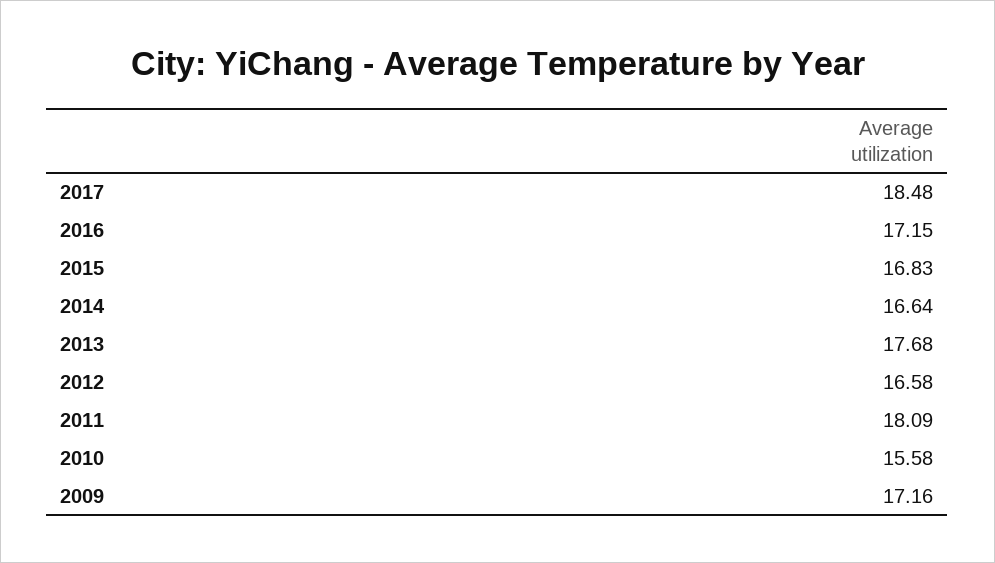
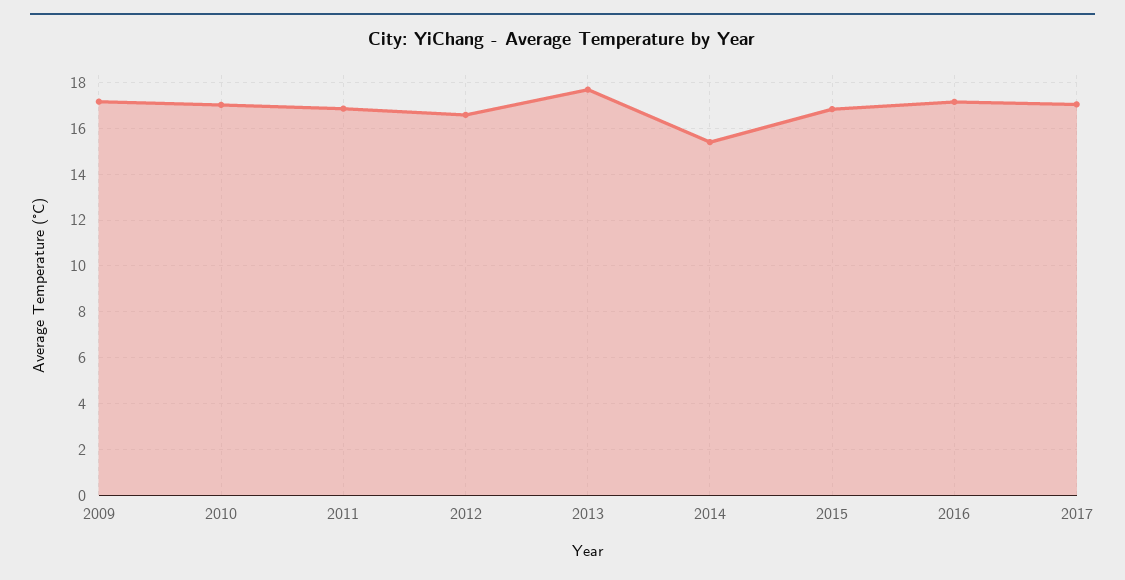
2017: 18.48 -> 17
2014: 16.64 -> 15.5
2011: 18.09 -> 17
2010: 15.58 -> 17

